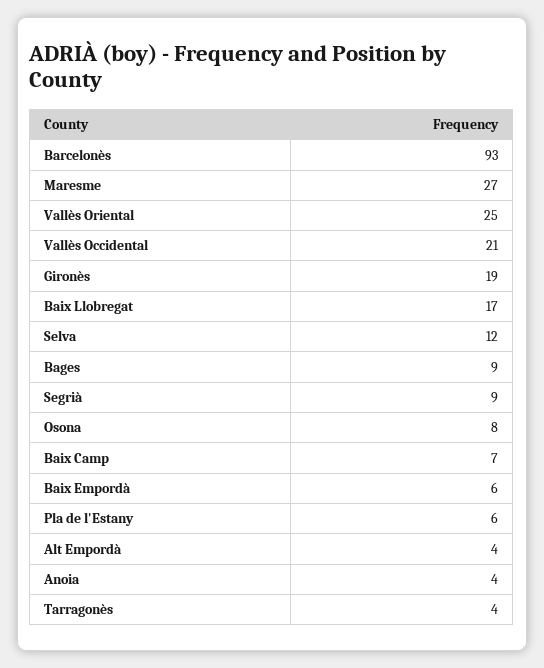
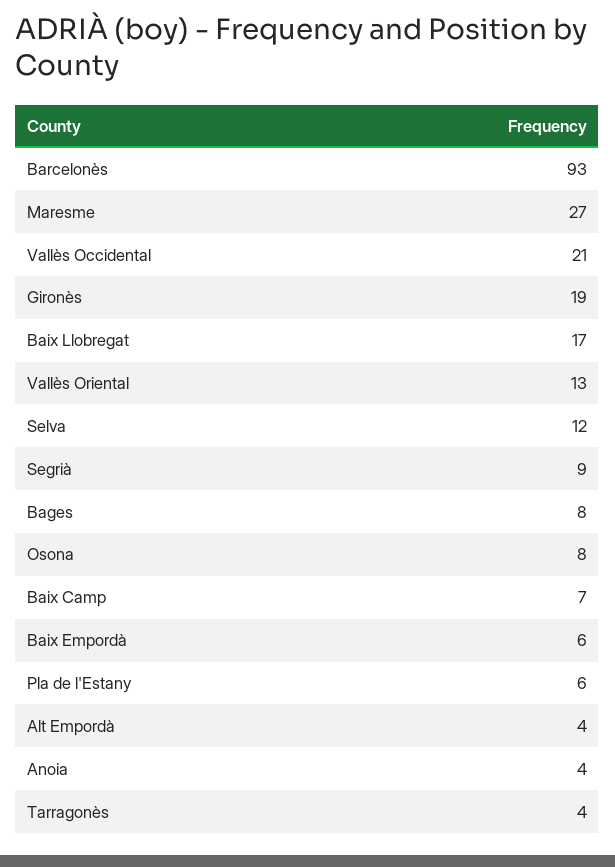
Vallès Oriental: 25 -> 13
Bages: 9 -> 8

